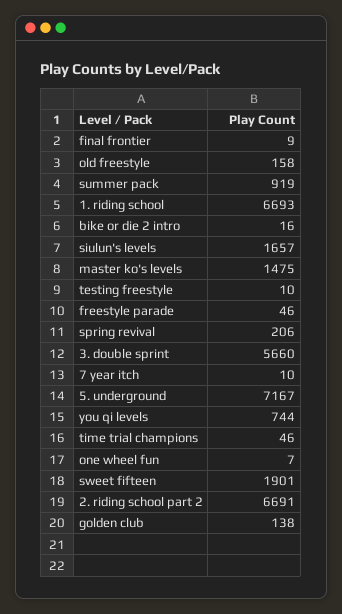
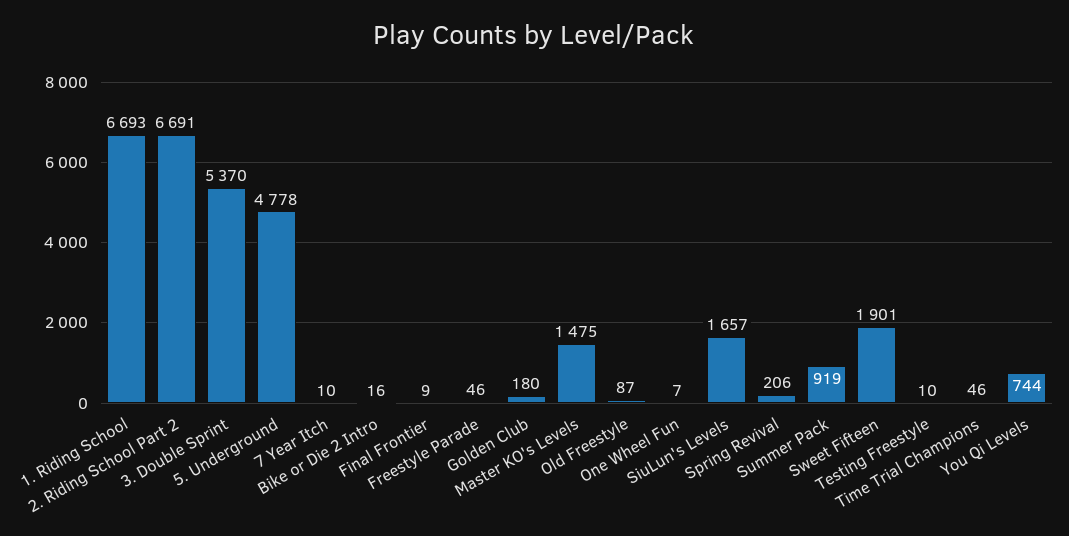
old freestyle: 158 -> 87
3. double sprint: 5660 -> 5370
5. underground: 7167 -> 4778
golden club: 138 -> 180

